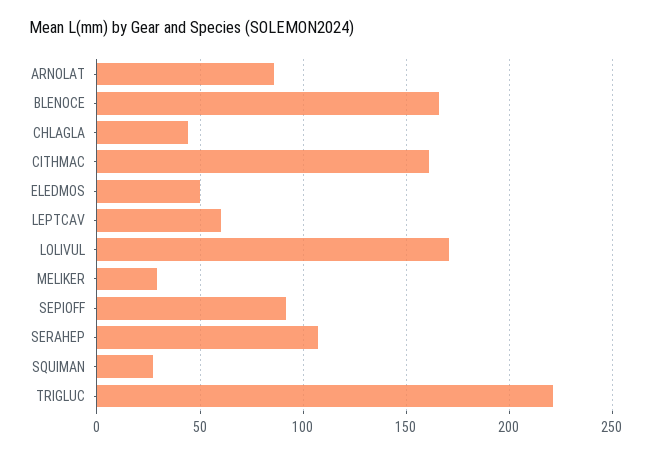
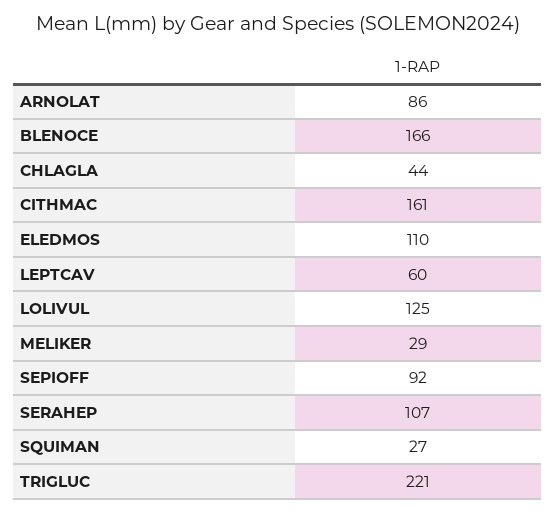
ELEDMOS: 50 -> 110
LOLIVUL: 170 -> 125

